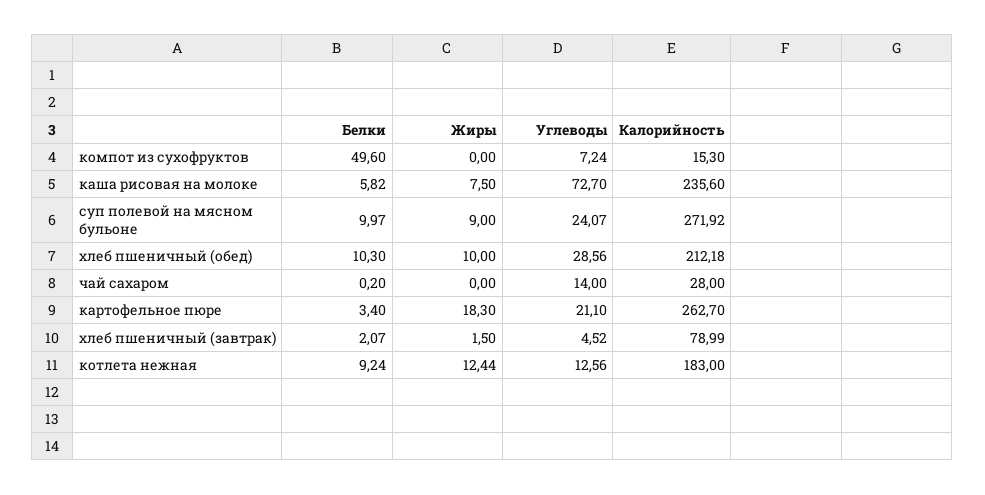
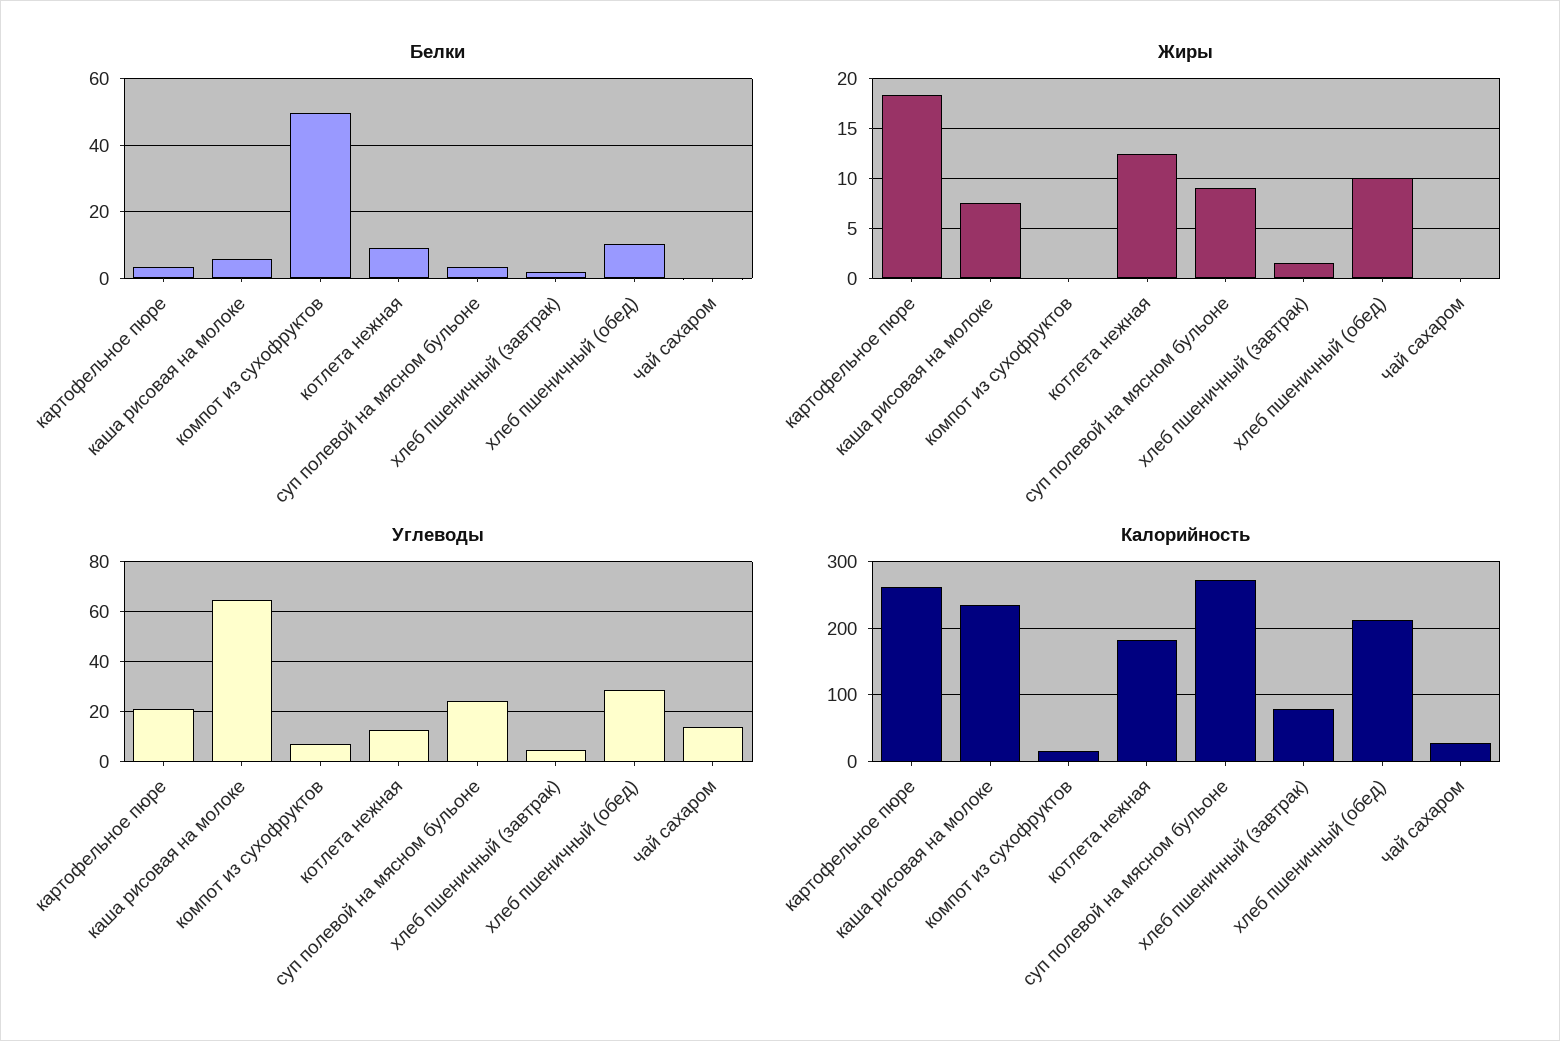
Углеводы, каша рисовая на молоке: 72.7 -> 65
Белки, суп полевой на мясном бульоне: 9.97 -> 4

